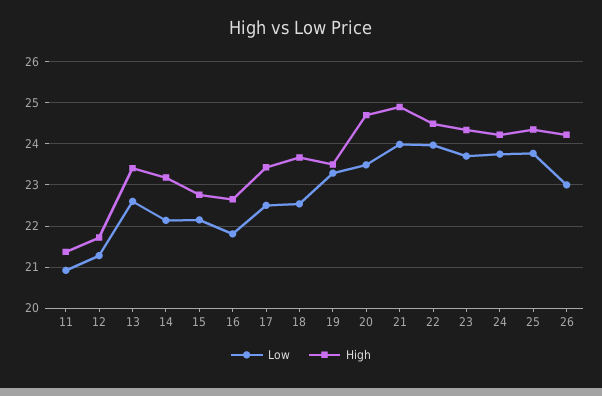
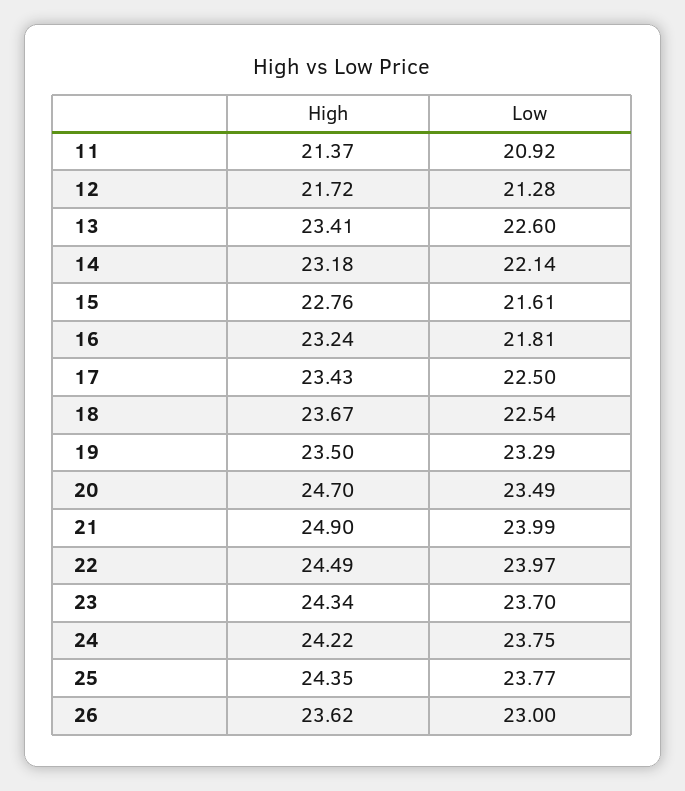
Low, 15: 22.2 -> 21.61
High, 16: 22.6 -> 23.24
High, 26: 24.2 -> 23.62

